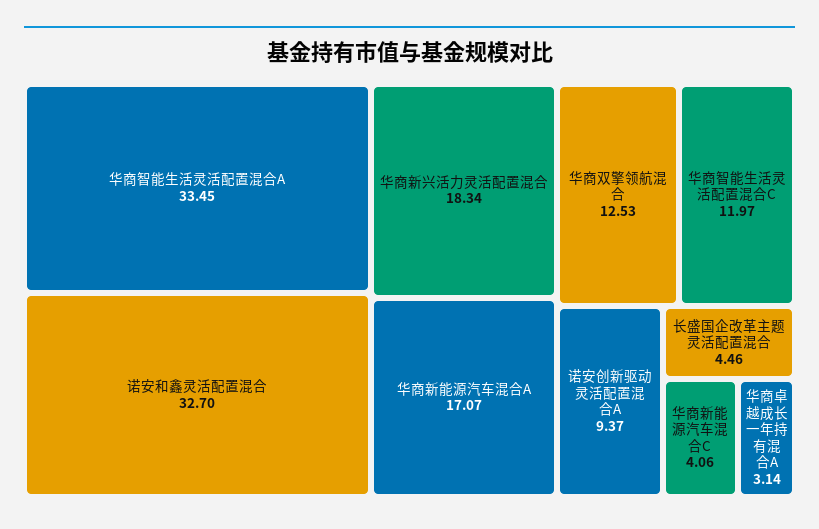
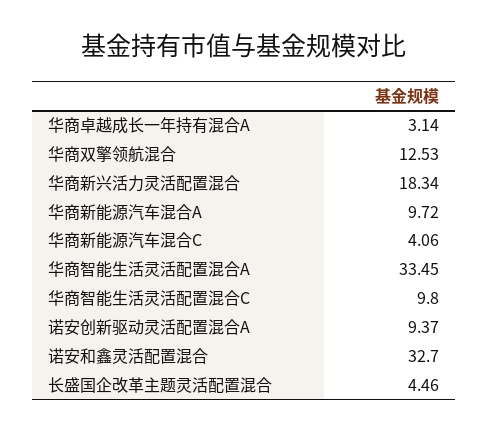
华商新能源汽车混合A: 17.07 -> 9.72
华商智能生活灵活配置混合C: 11.97 -> 9.8

